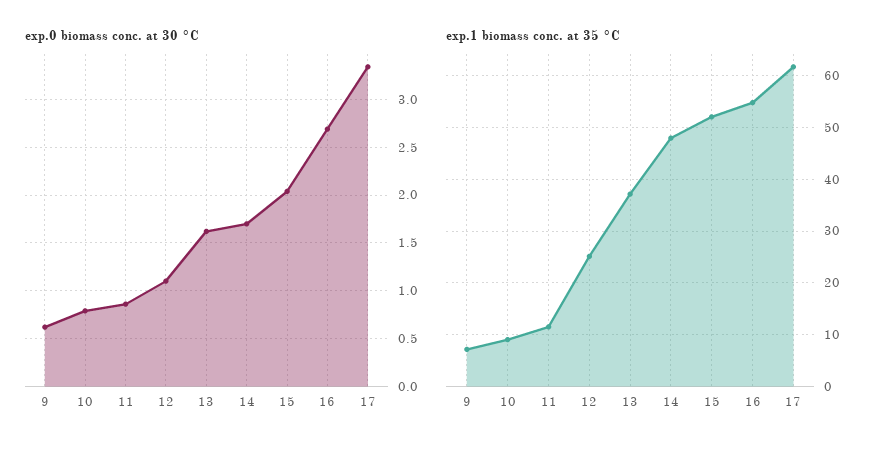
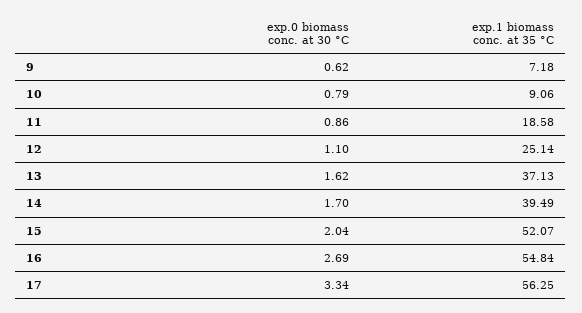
exp.1 biomass conc. at 35 °C, 11: 12 -> 18.58
exp.1 biomass conc. at 35 °C, 14: 48 -> 39.49
exp.1 biomass conc. at 35 °C, 17: 62 -> 56.25

